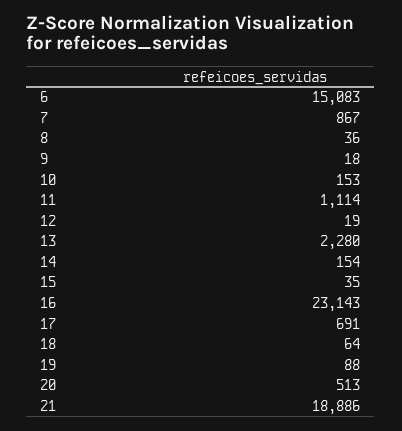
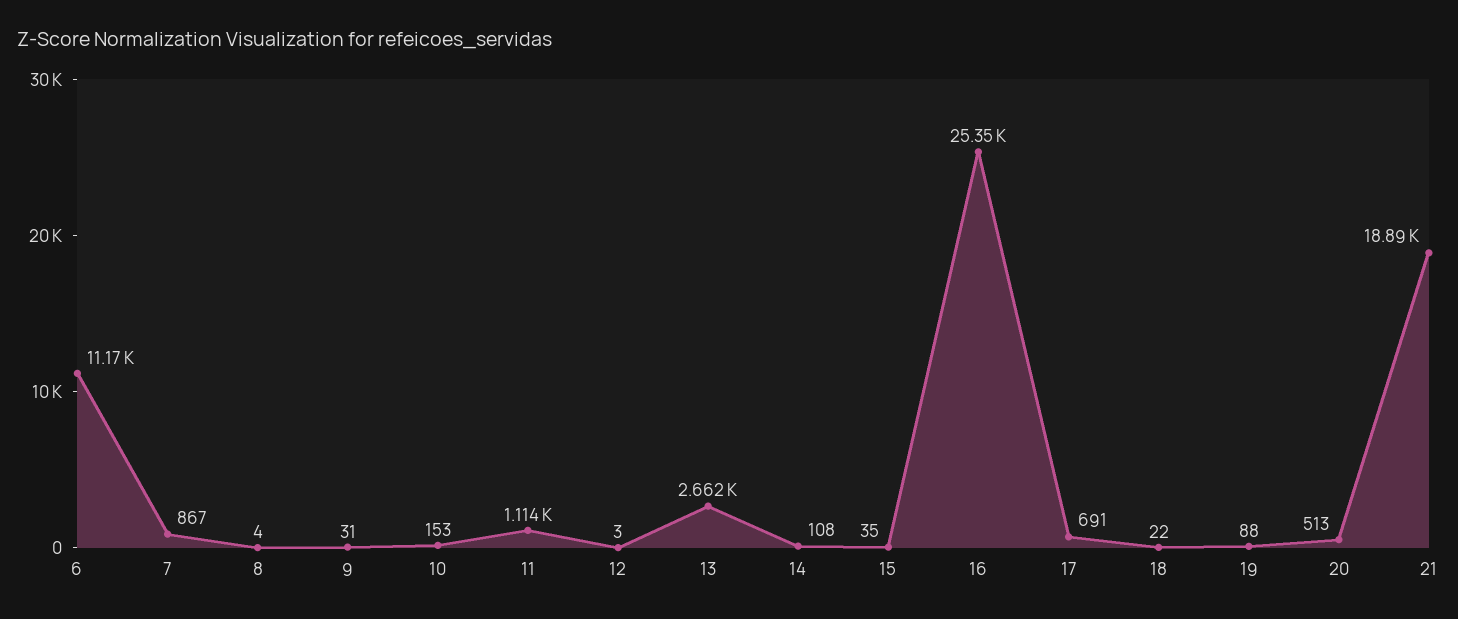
6: 15083 -> 11170
8: 36 -> 4
9: 18 -> 31
12: 19 -> 3
13: 2280 -> 2662
14: 154 -> 108
16: 23143 -> 25350
18: 64 -> 22

